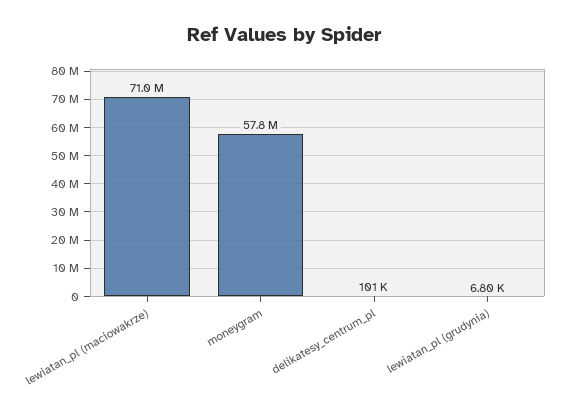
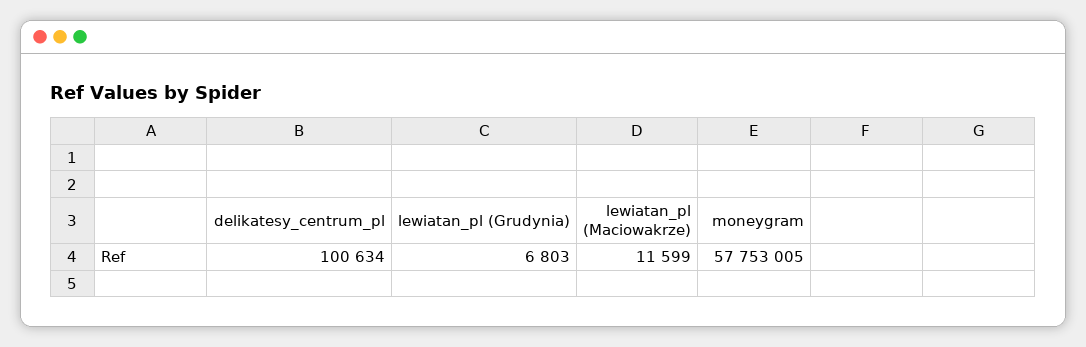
lewiatan_pl (maciowakrze): 71000000 -> 11599

